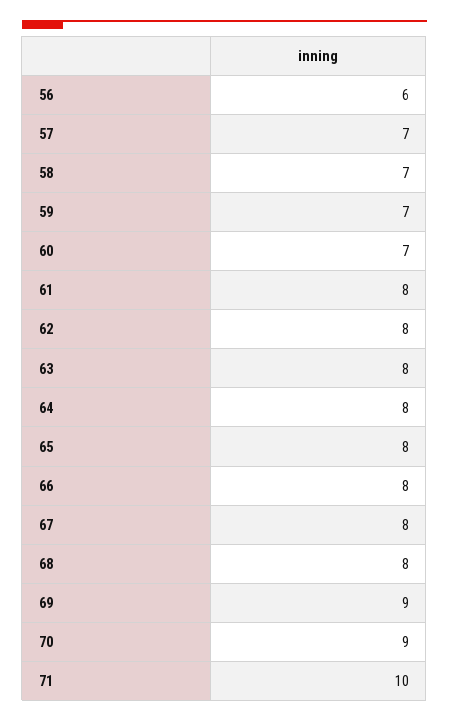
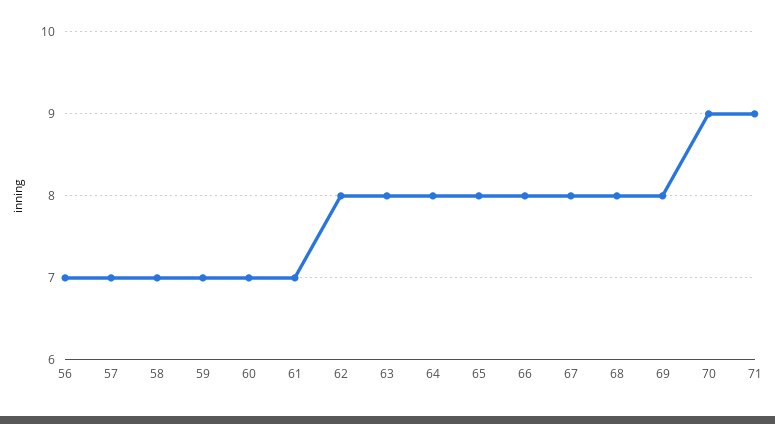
56: 6 -> 7
61: 8 -> 7
69: 9 -> 8
71: 10 -> 9

